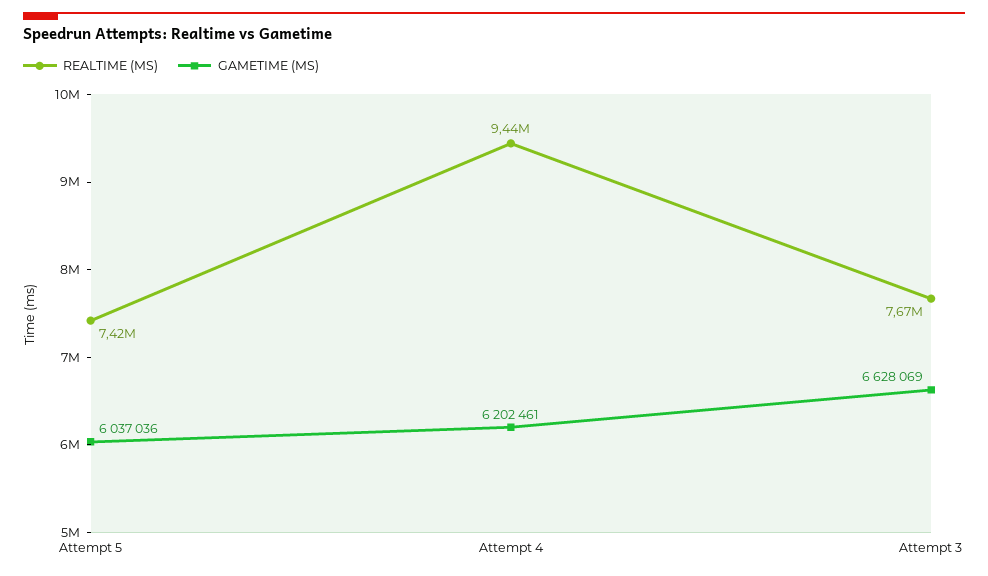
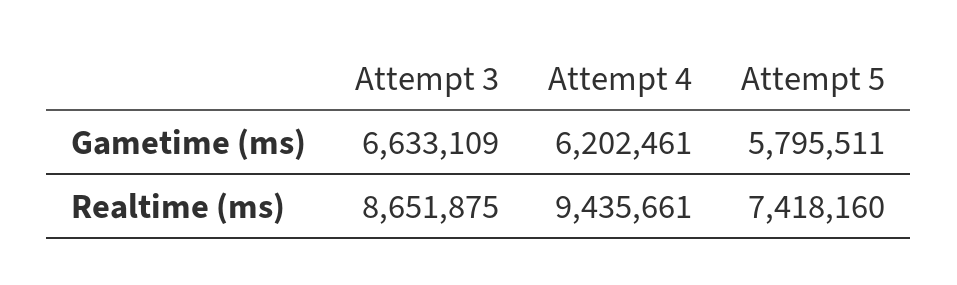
GAMETIME (MS), Attempt 5: 6037036 -> 5795511
REALTIME (MS), Attempt 3: 7670000 -> 8651875
GAMETIME (MS), Attempt 3: 6628069 -> 6633109

